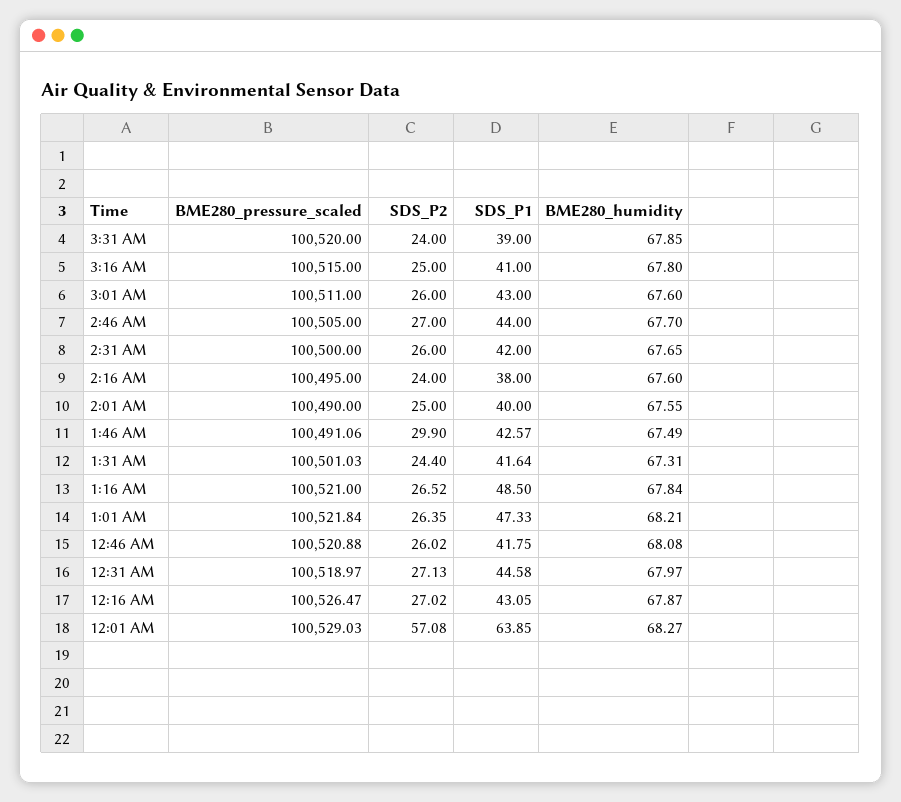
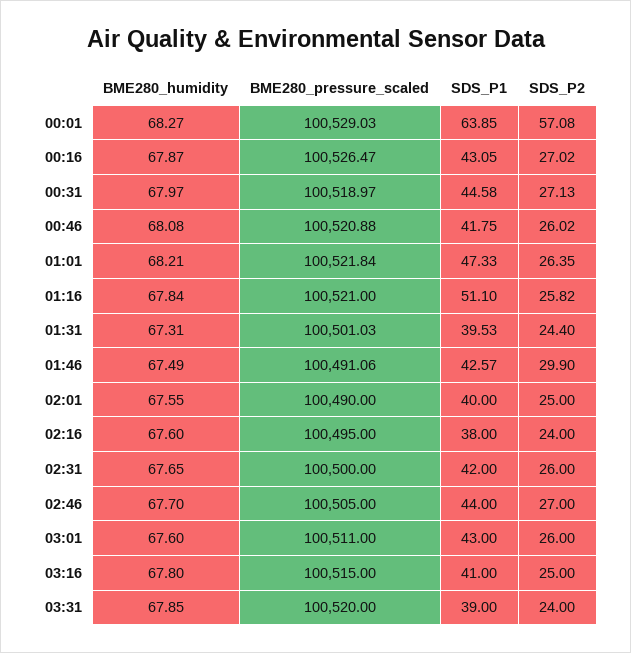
SDS_P1, 1:31 AM: 41.64 -> 39.53
SDS_P2, 1:16 AM: 26.52 -> 25.82
SDS_P1, 1:16 AM: 48.5 -> 51.1

